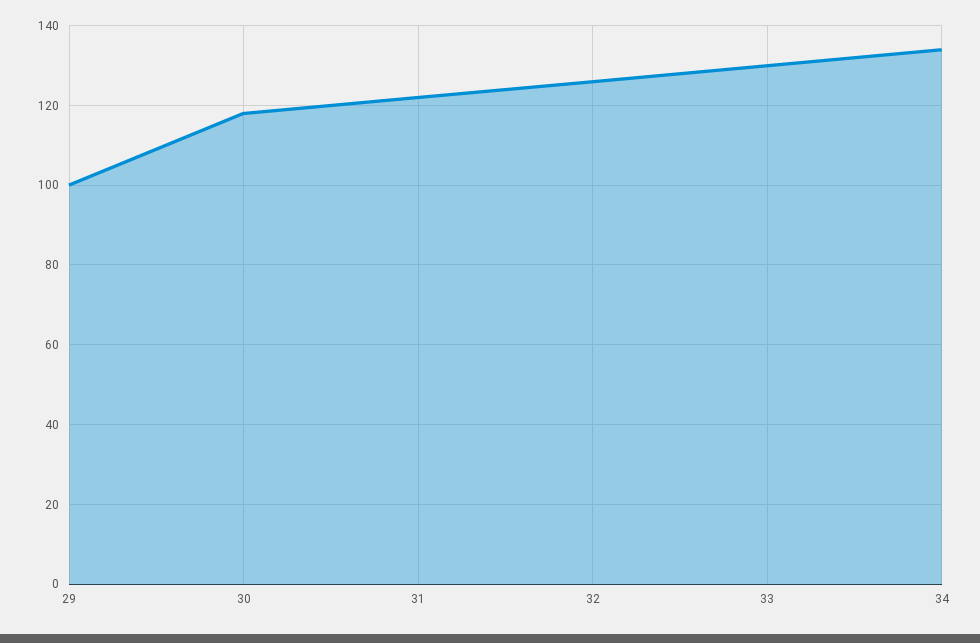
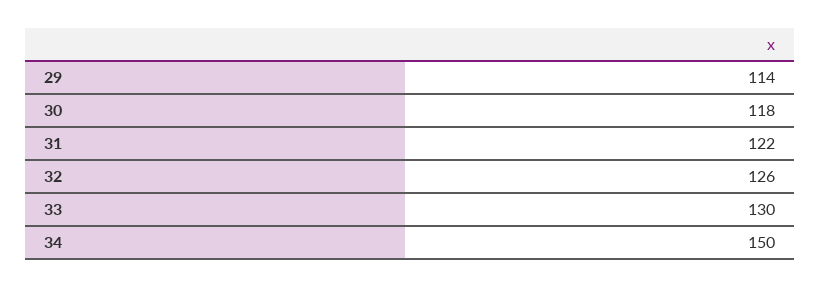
29: 100 -> 114
34: 135 -> 150

